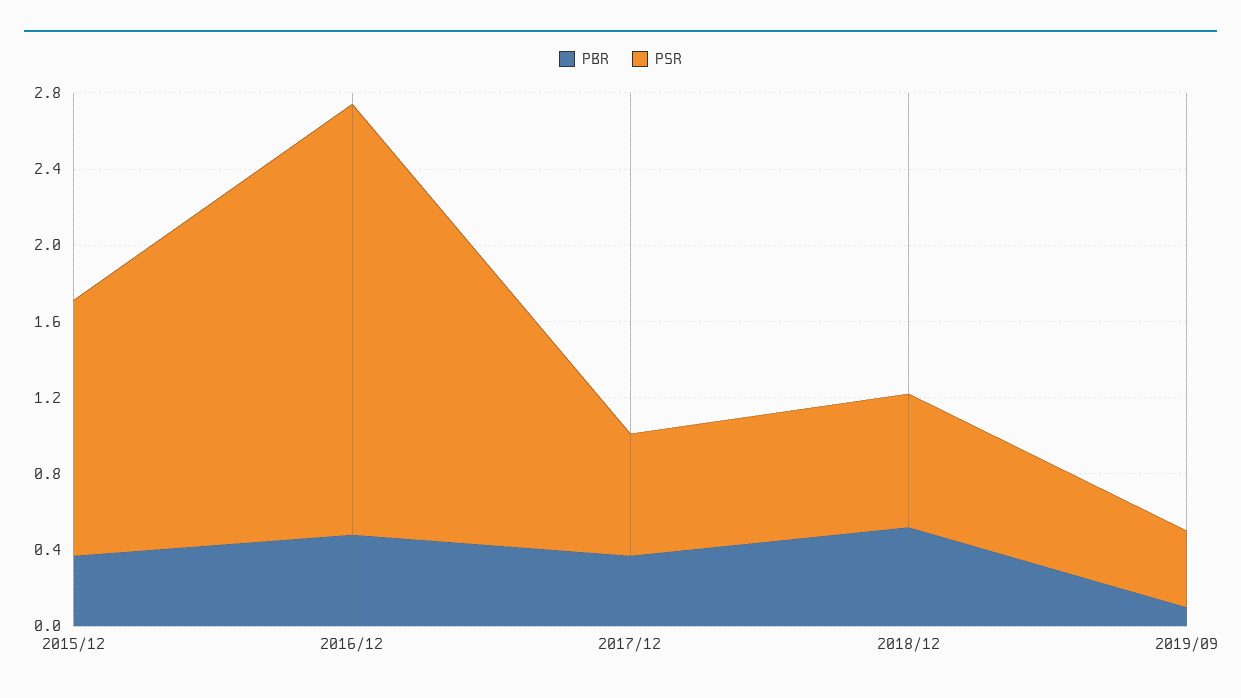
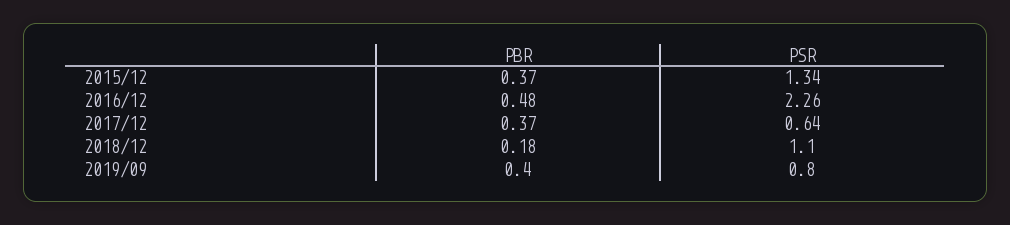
PBR, 2018/12: 0.5 -> 0.18
PSR, 2018/12: 0.7 -> 1.1
PBR, 2019/09: 0.1 -> 0.4
PSR, 2019/09: 0.4 -> 0.8

